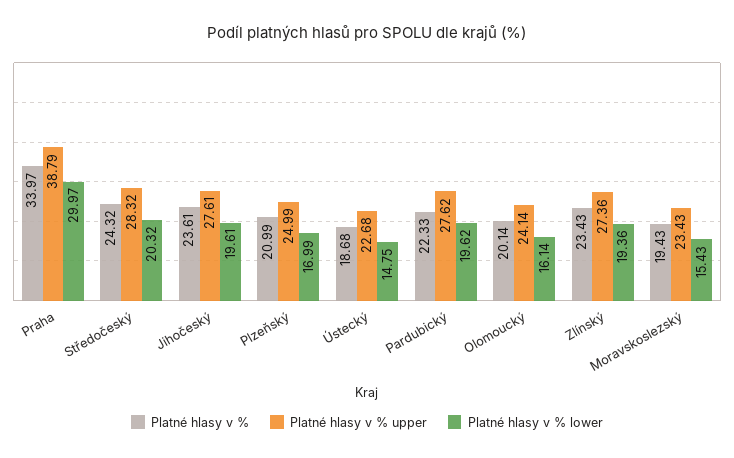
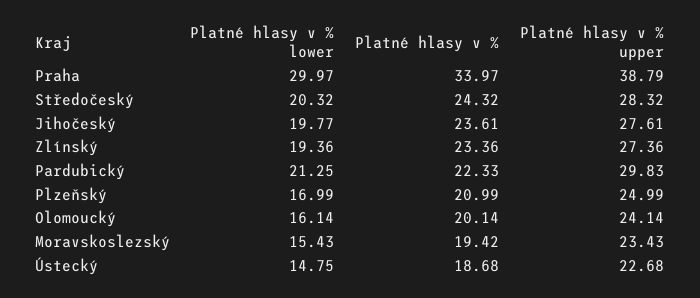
Platné hlasy v % lower, Jihočeský: 19.61 -> 19.77
Platné hlasy v % upper, Pardubický: 27.62 -> 29.83
Platné hlasy v % lower, Pardubický: 19.62 -> 21.25
Platné hlasy v %, Zlínský: 23.43 -> 23.36
Platné hlasy v %, Moravskoslezský: 19.43 -> 19.42

